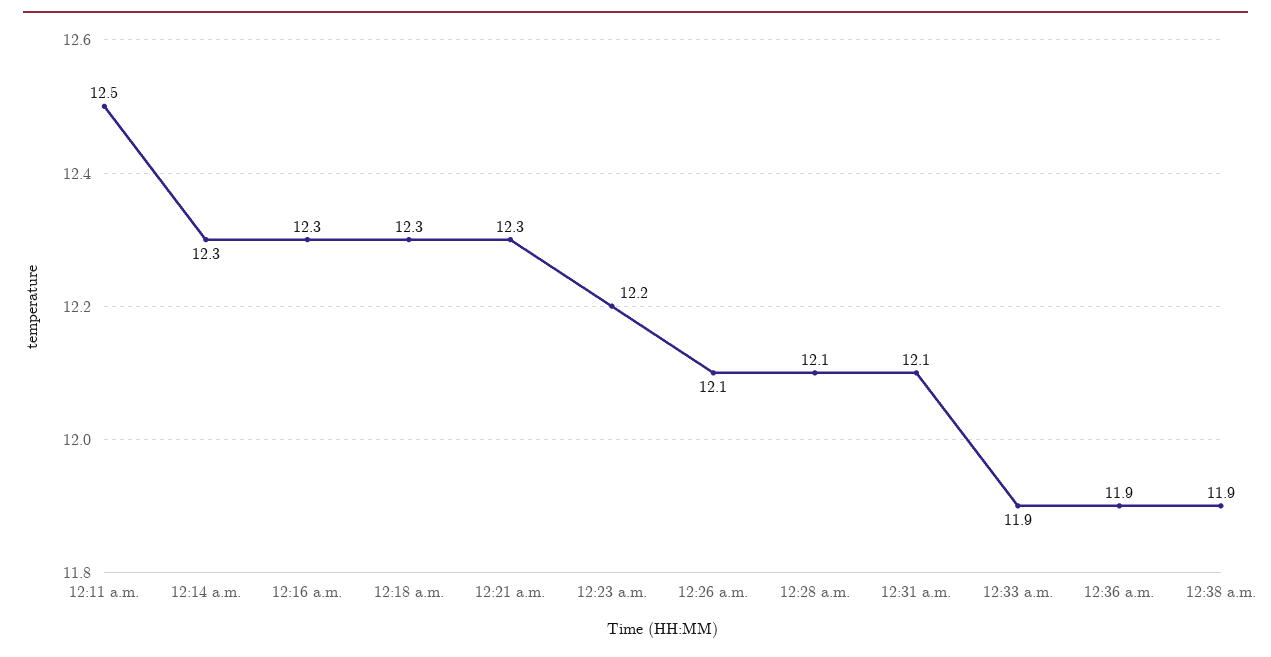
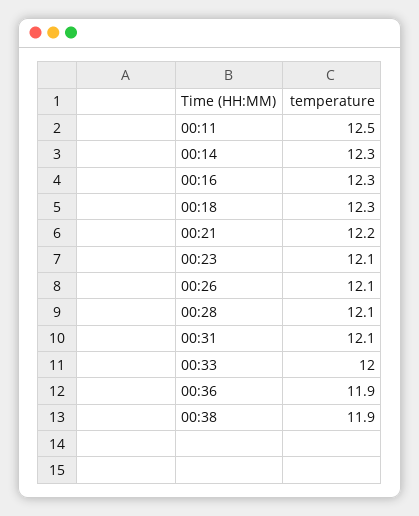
12:21 a.m.: 12.3 -> 12.2
12:23 a.m.: 12.2 -> 12.1
12:33 a.m.: 11.9 -> 12

